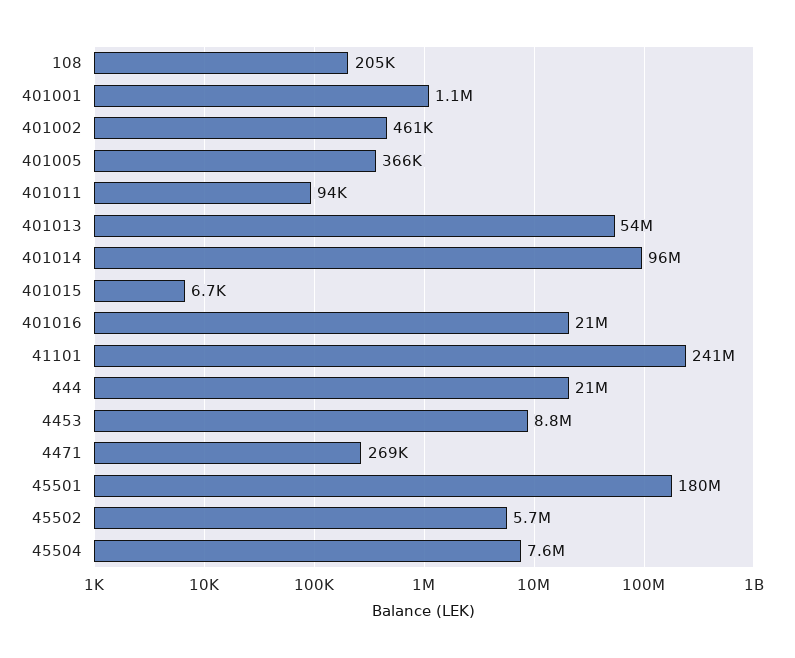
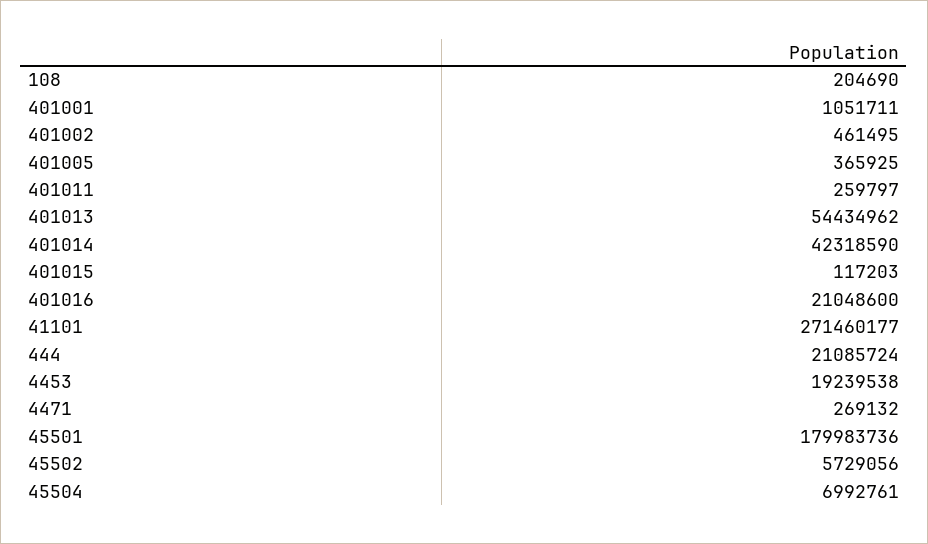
401011: 94000 -> 259797
401014: 96000000 -> 42318590
401015: 6700 -> 117203
41101: 241000000 -> 271460177
4453: 8800000 -> 19239538
45504: 7600000 -> 6992761

